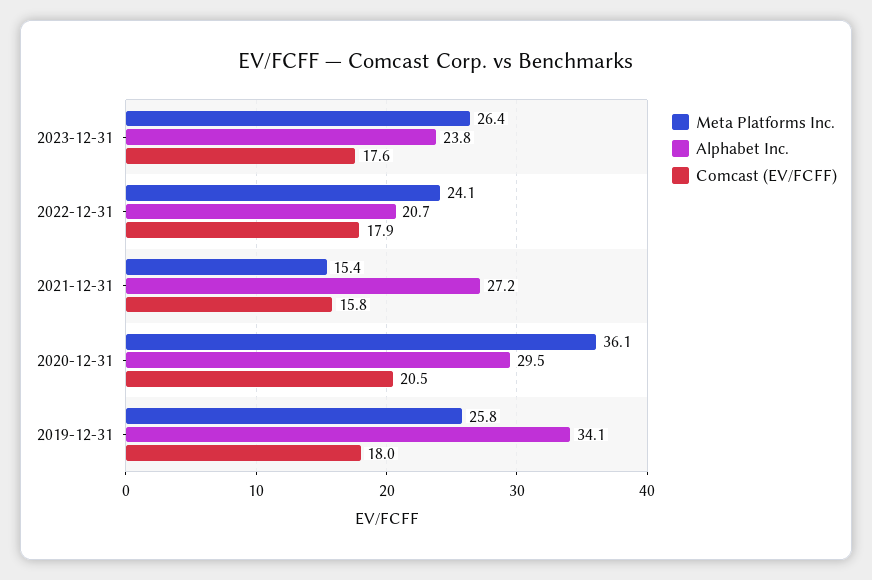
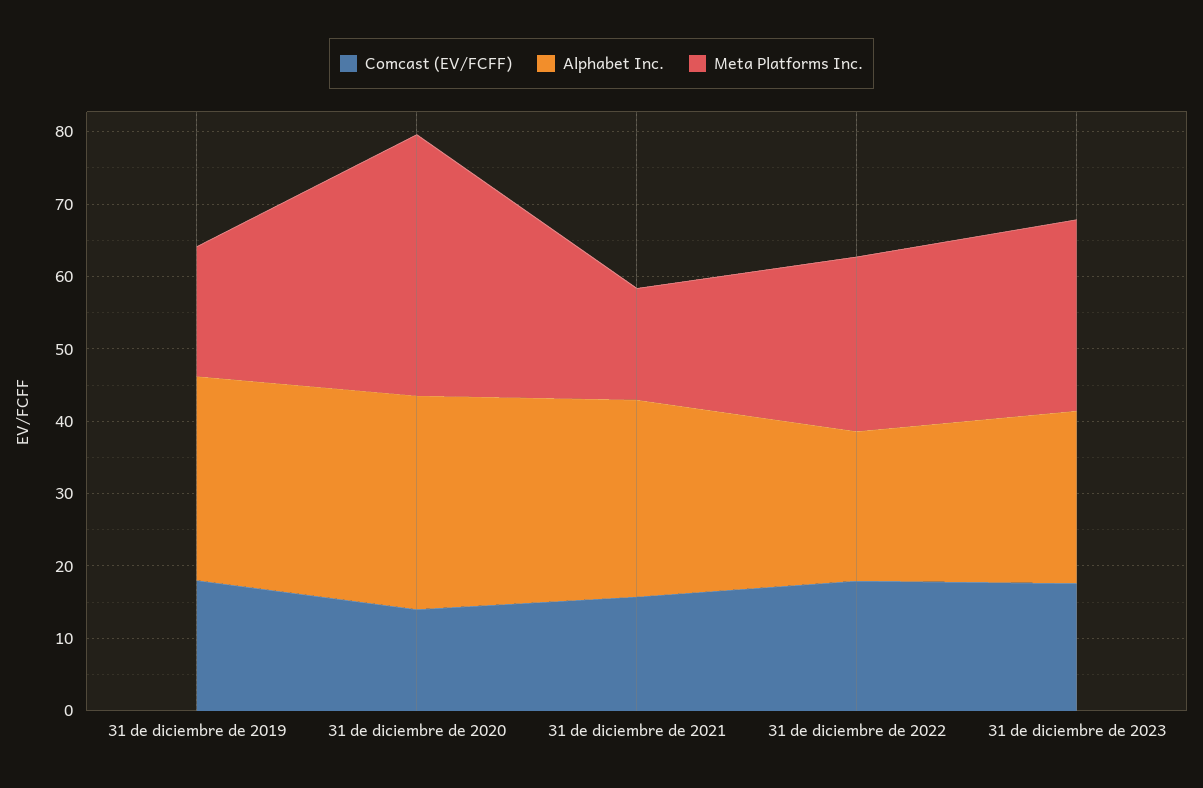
Comcast (EV/FCFF), 2020-12-31: 20.5 -> 14
Meta Platforms Inc., 2019-12-31: 25.8 -> 18
Alphabet Inc., 2019-12-31: 34.1 -> 28

